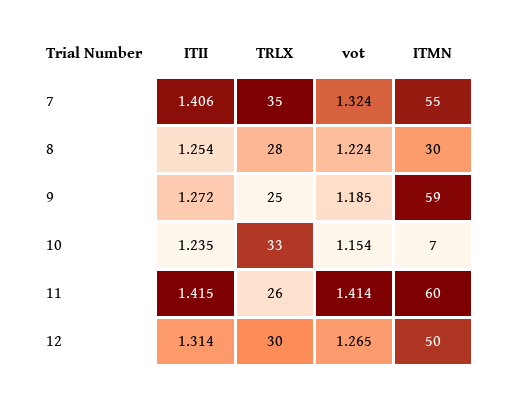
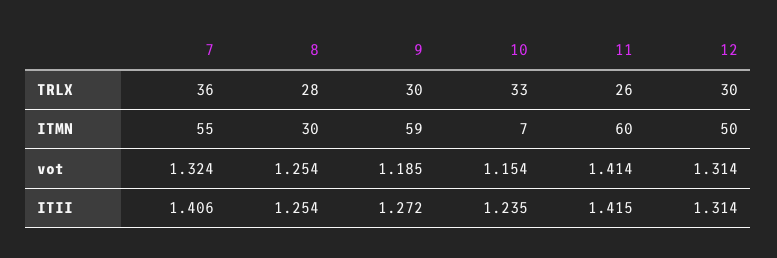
TRLX, 7: 35 -> 36
vot, 8: 1.224 -> 1.254
TRLX, 9: 25 -> 30
vot, 12: 1.265 -> 1.314

